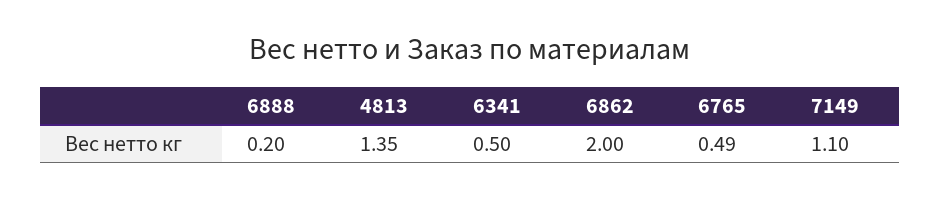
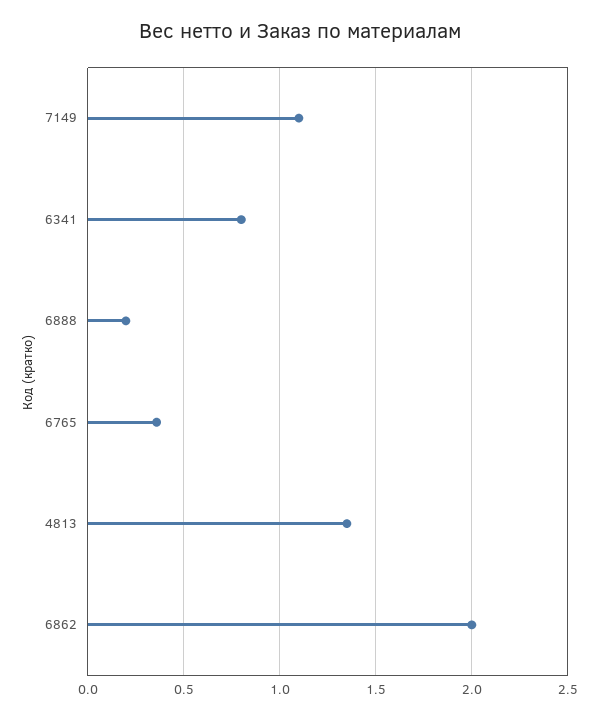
6341: 0.5 -> 0.8
6765: 0.49 -> 0.35

